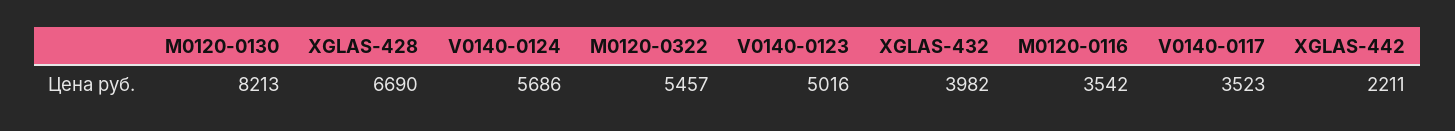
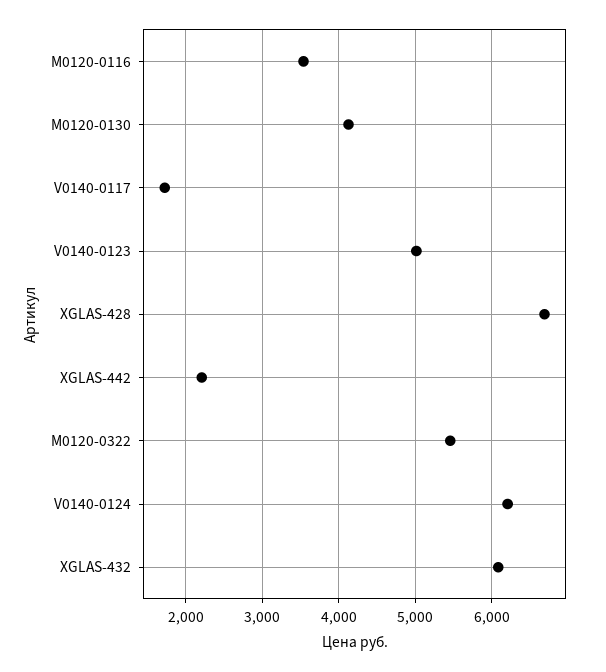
M0120-0130: 8213 -> 4100
V0140-0124: 5686 -> 6200
XGLAS-432: 3982 -> 6100
V0140-0117: 3523 -> 1700

